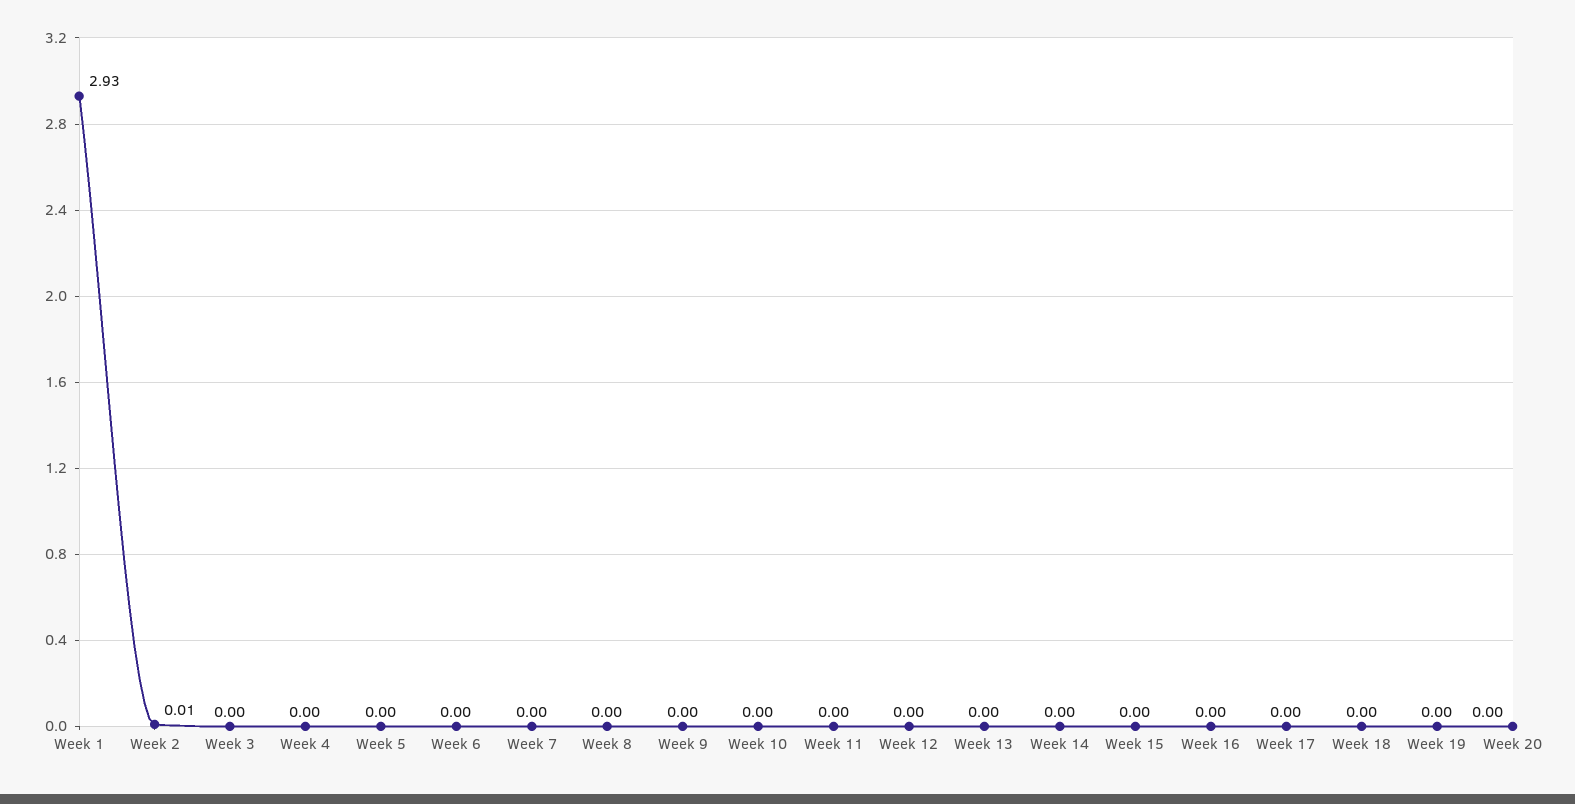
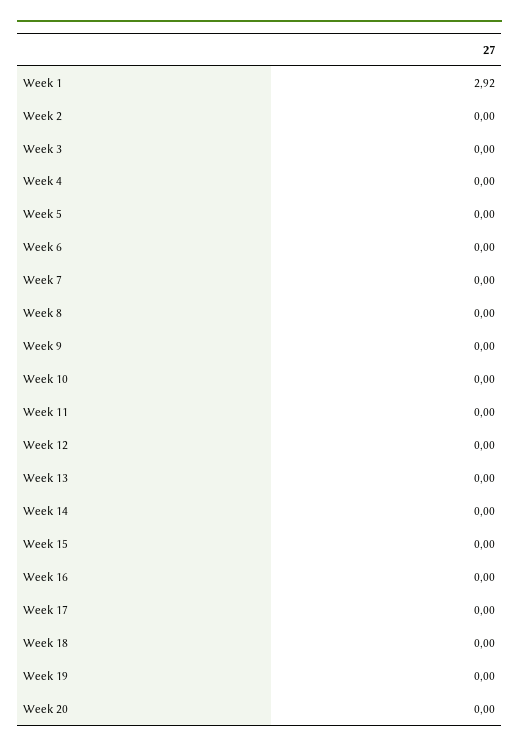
Week 1: 2.93 -> 2.92
Week 2: 0.01 -> 0

